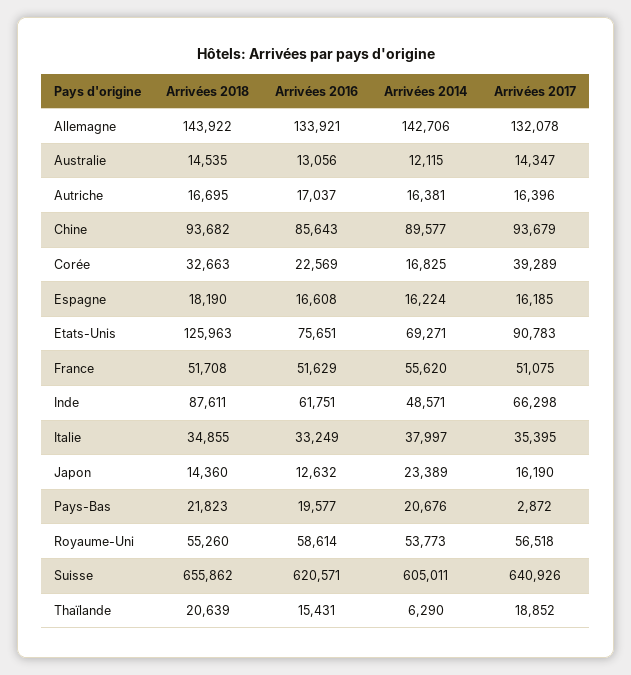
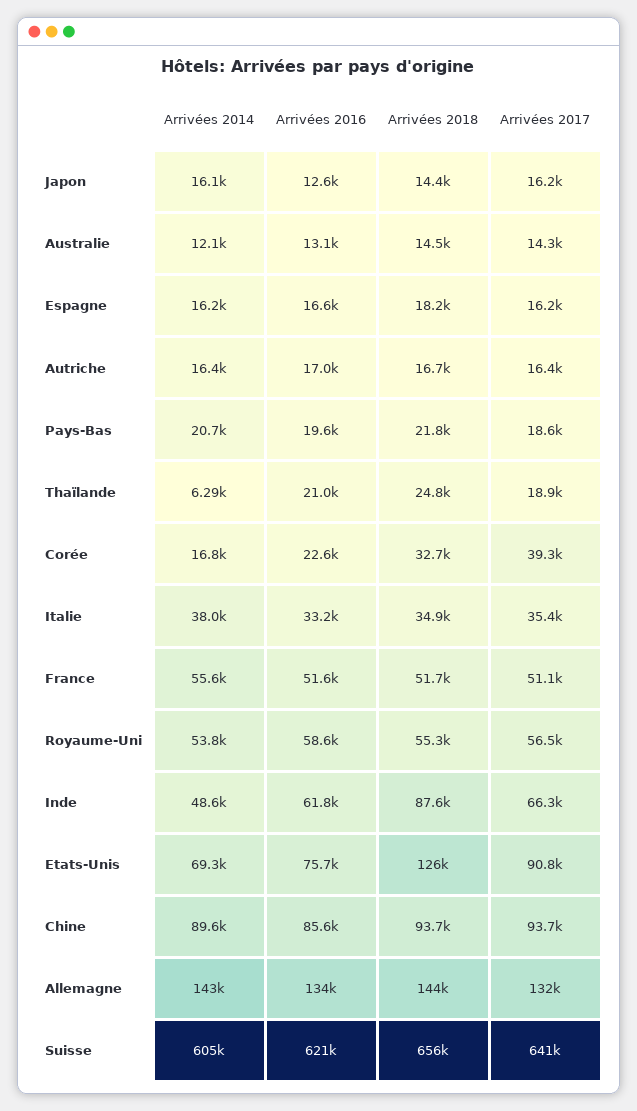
Arrivées 2014, Japon: 23389 -> 16100
Arrivées 2017, Pays-Bas: 2872 -> 18600
Arrivées 2018, Thaïlande: 20639 -> 24800
Arrivées 2016, Thaïlande: 15431 -> 21000

